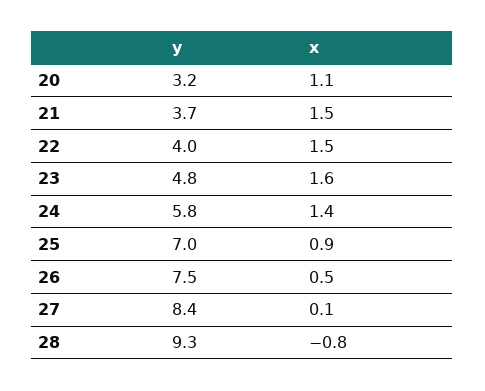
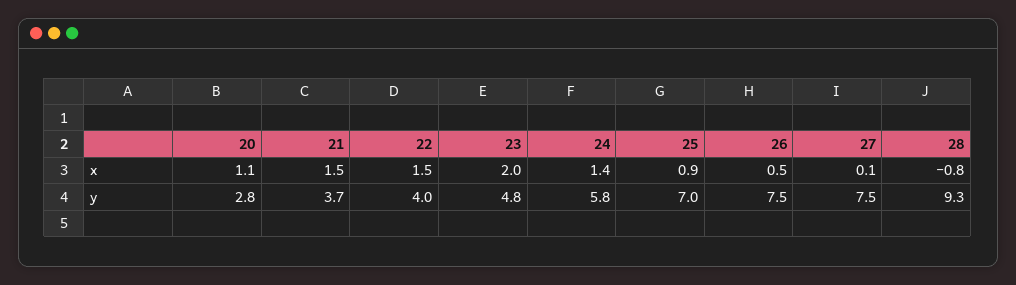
y, 20: 3.2 -> 2.8
x, 23: 1.6 -> 2
y, 27: 8.4 -> 7.5

